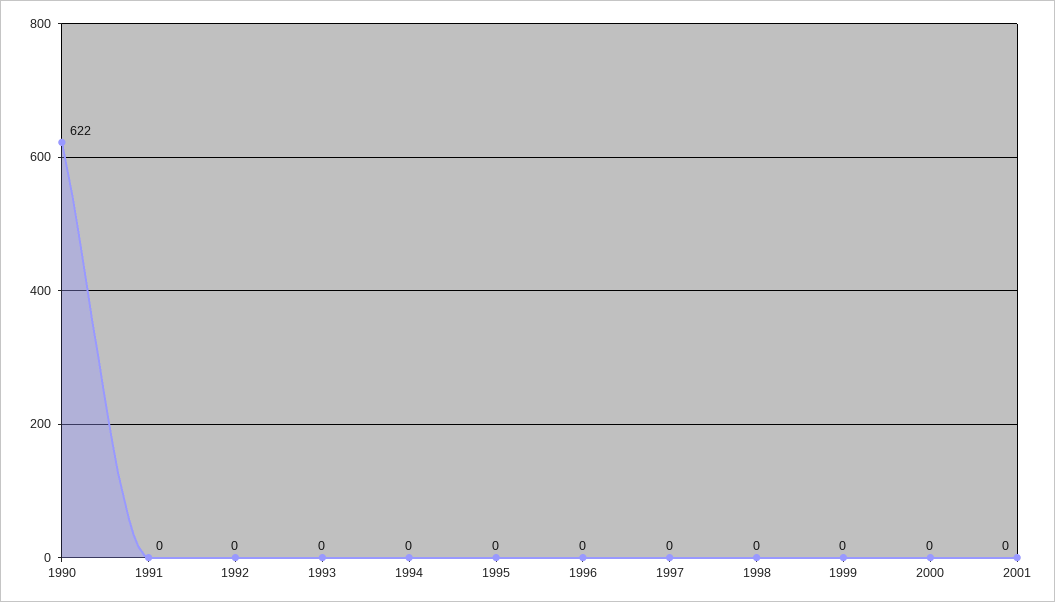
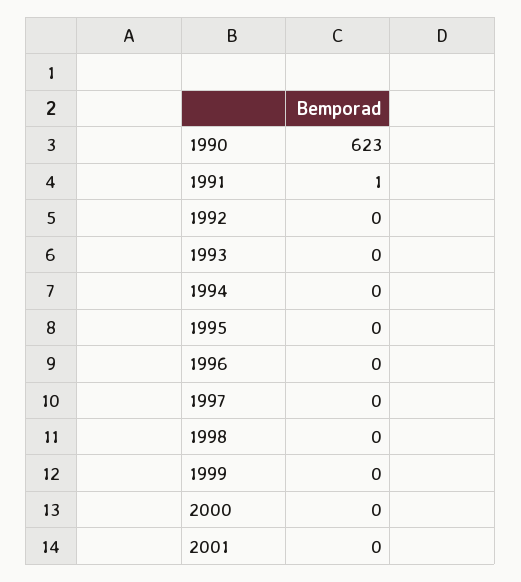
1990: 622 -> 623
1991: 0 -> 1

